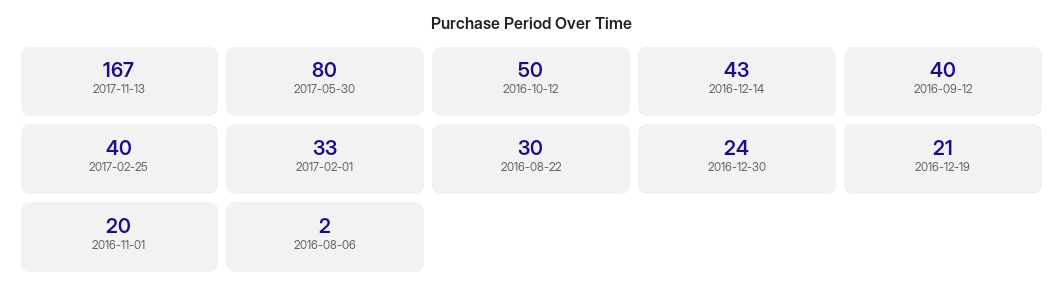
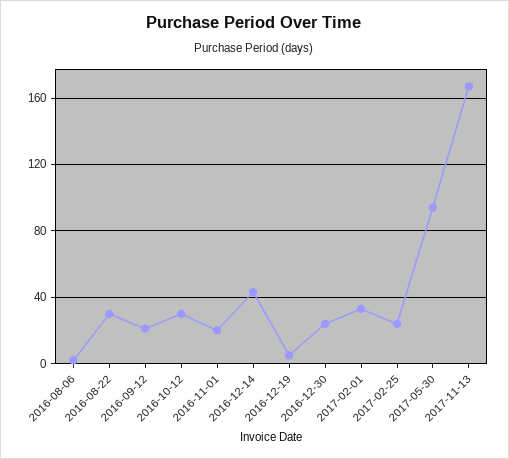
2017-05-30: 80 -> 95
2016-10-12: 50 -> 30
2016-09-12: 40 -> 20
2017-02-25: 40 -> 25
2016-12-19: 21 -> 5

